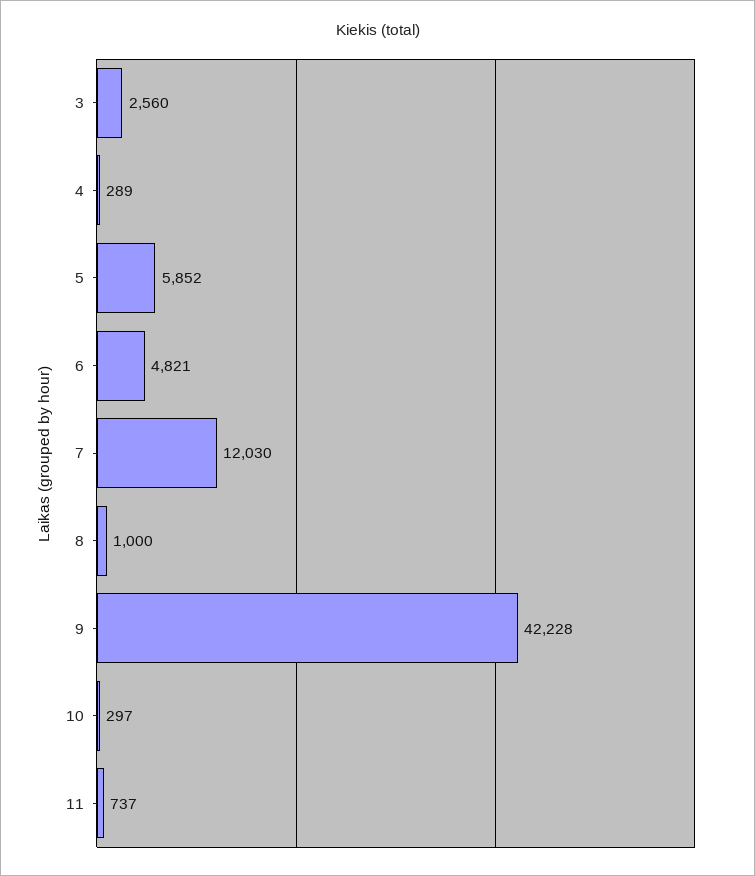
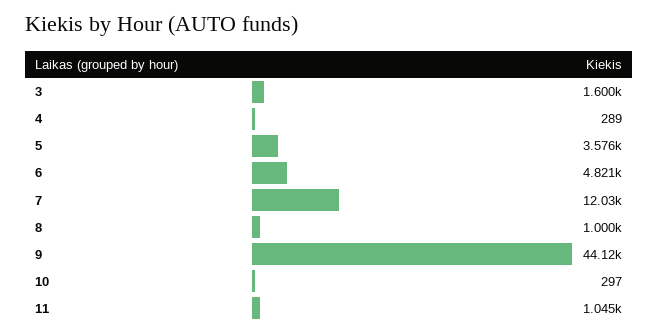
3: 2560 -> 1600
5: 5852 -> 3576
9: 42228 -> 44120
11: 737 -> 1045

